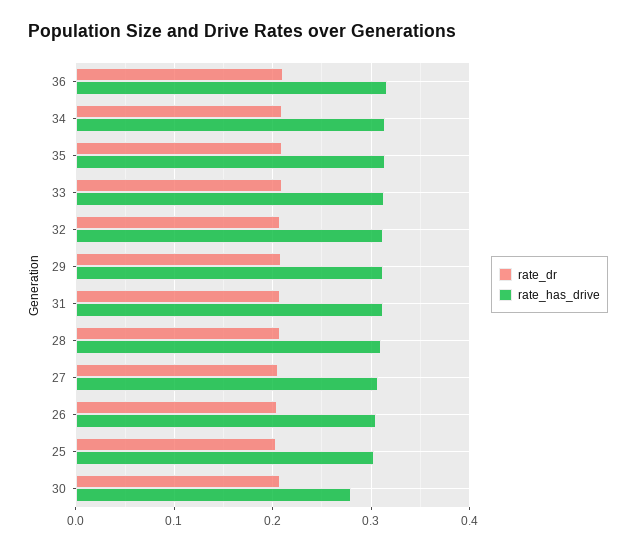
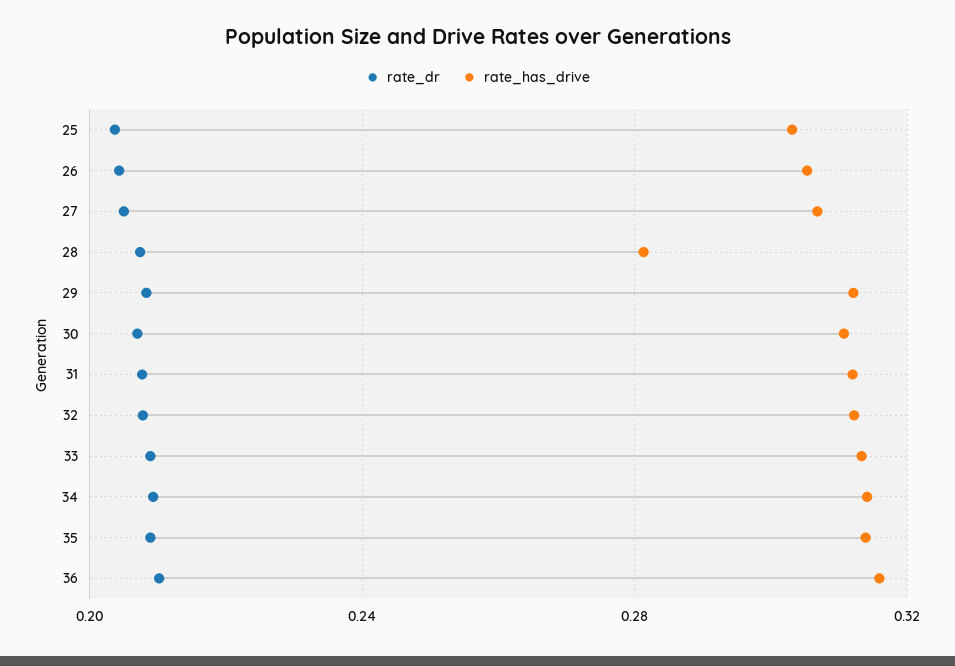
rate_has_drive, 28: 0.31 -> 0.28
rate_has_drive, 30: 0.28 -> 0.31

